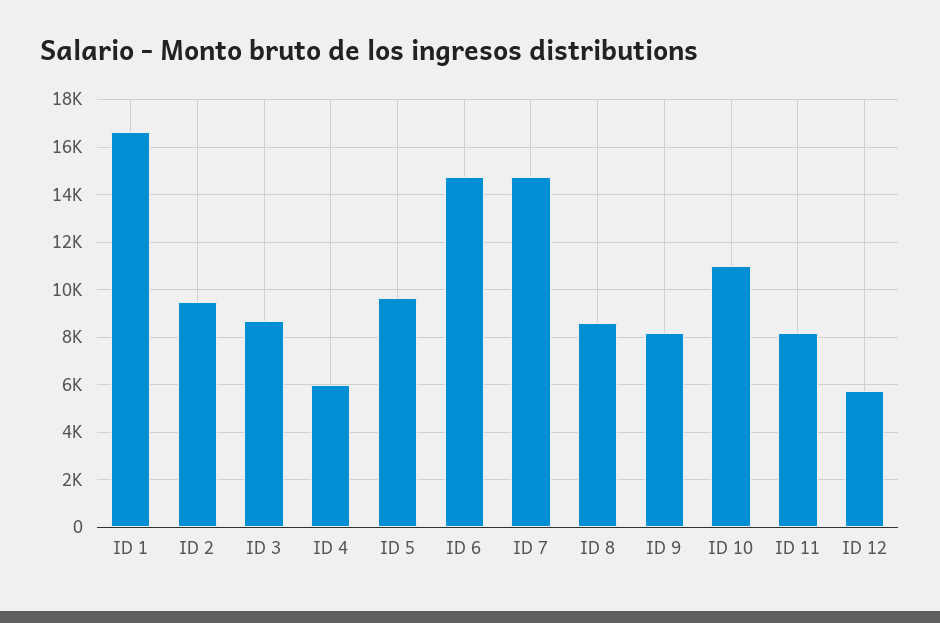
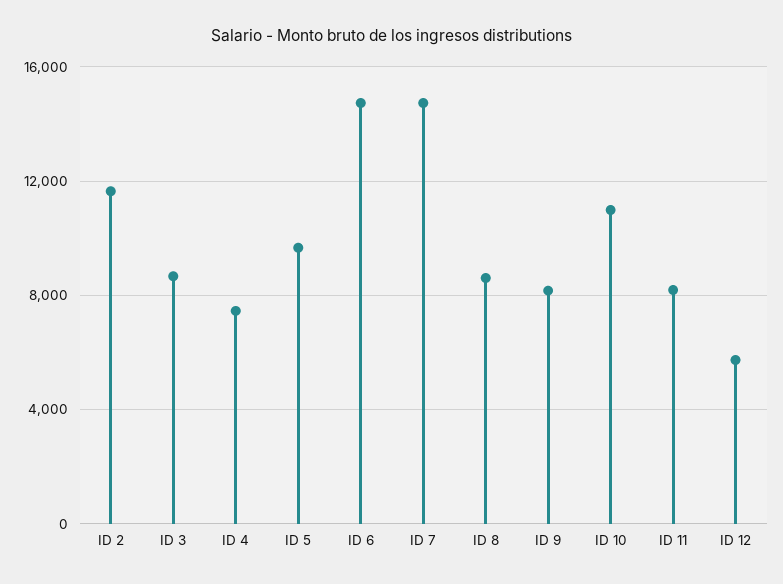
ID 1: 16500 -> none
ID 2: 9500 -> 11500
ID 4: 6000 -> 7500

